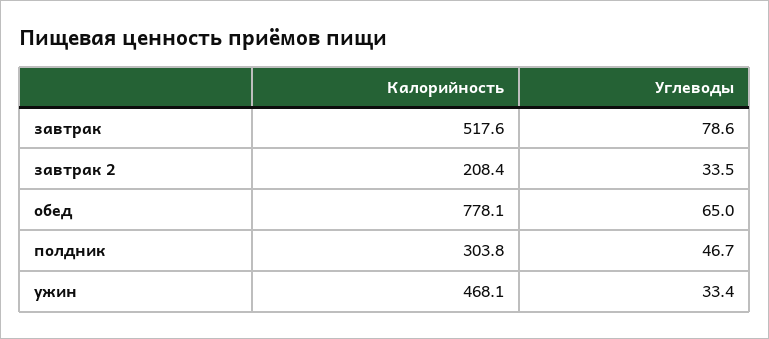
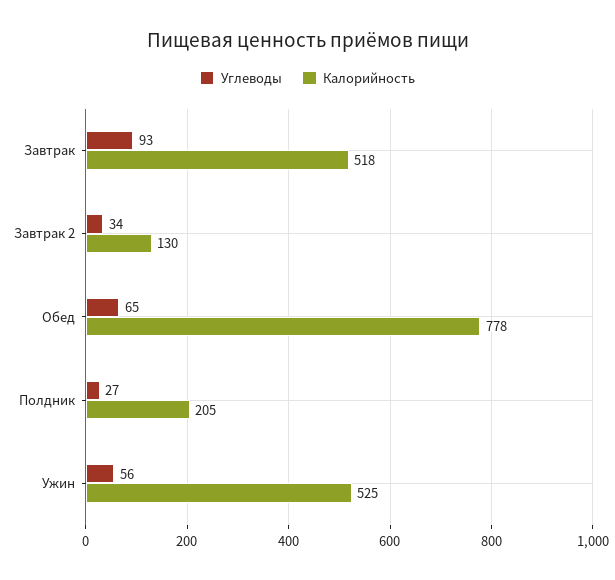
Углеводы, завтрак: 78.6 -> 93
Калорийность, завтрак 2: 208.4 -> 130
Калорийность, полдник: 303.8 -> 205
Углеводы, полдник: 46.7 -> 27
Калорийность, ужин: 468.1 -> 525
Углеводы, ужин: 33.4 -> 56

